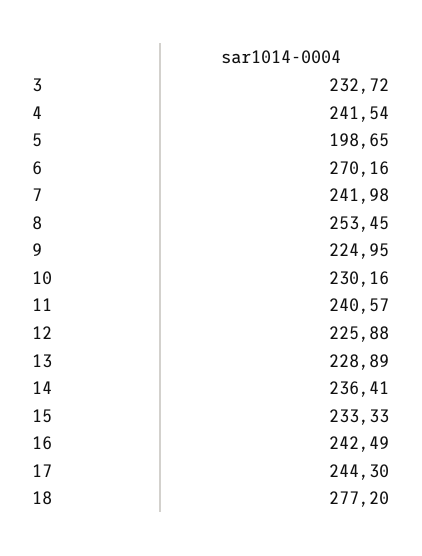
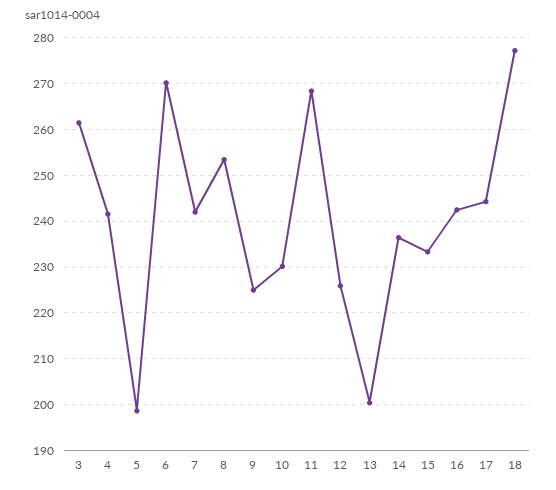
3: 232.72 -> 262
11: 240.57 -> 268
13: 228.89 -> 200

